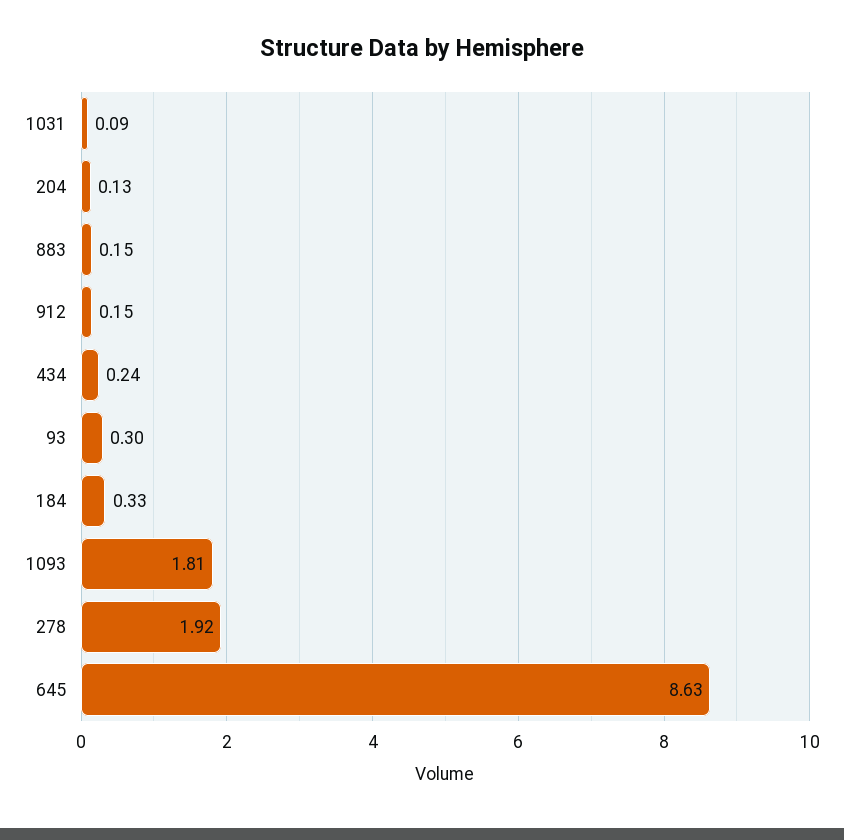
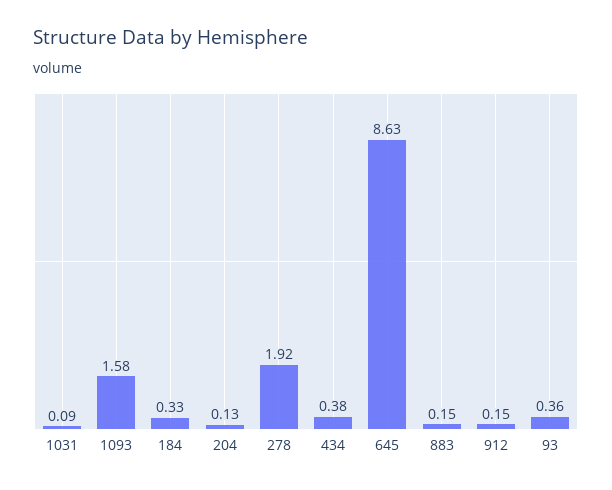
434: 0.24 -> 0.38
93: 0.3 -> 0.36
1093: 1.81 -> 1.58

